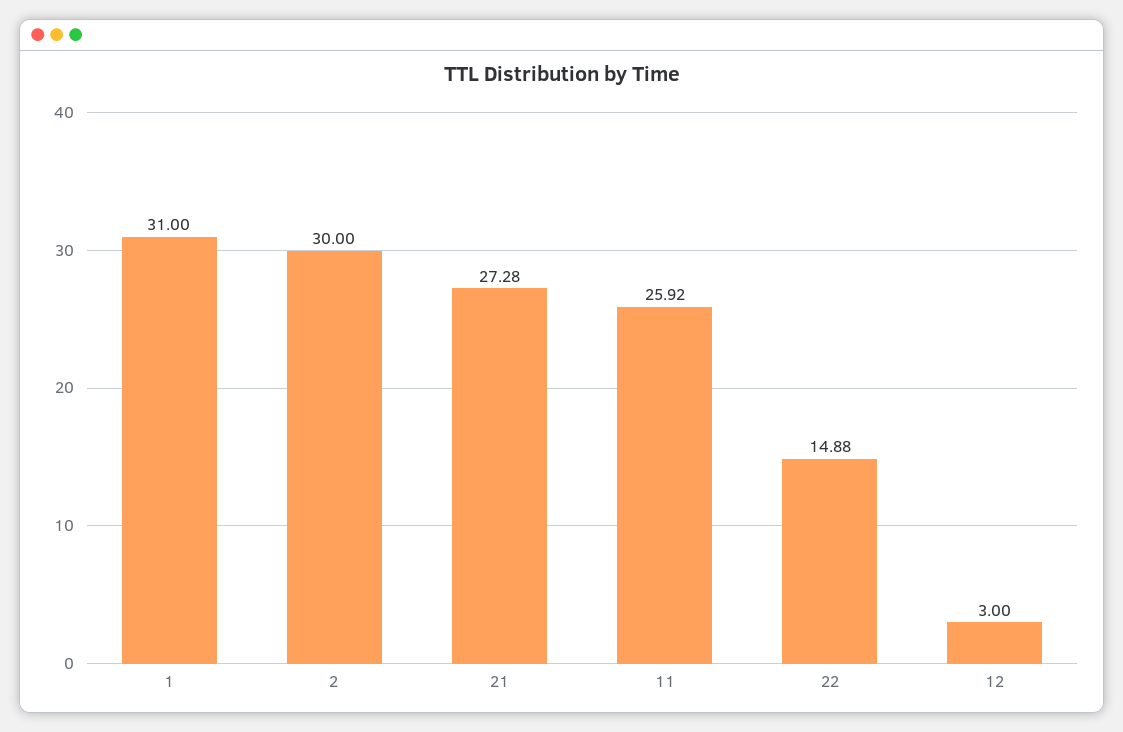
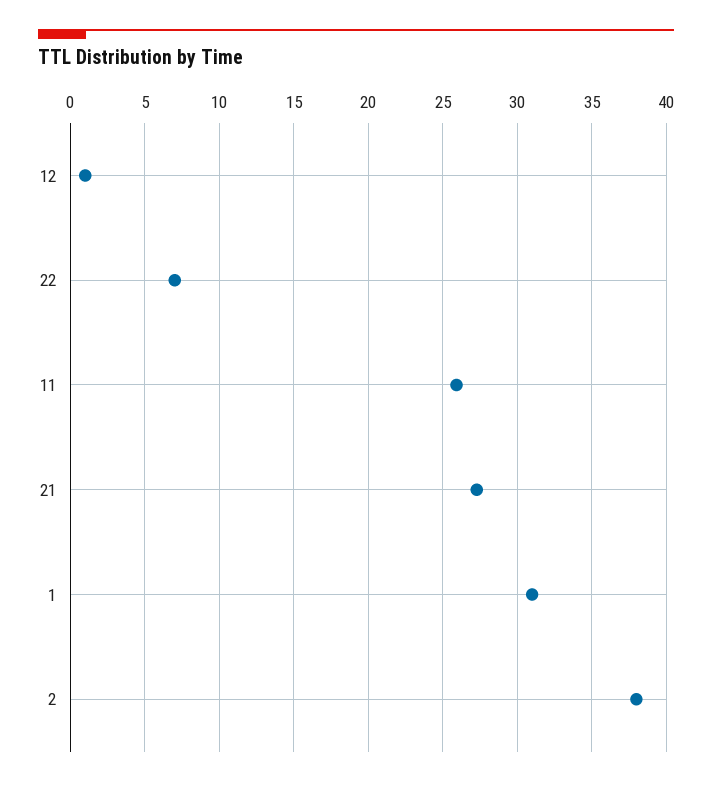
2: 30 -> 38
22: 14.88 -> 7
12: 3 -> 1

